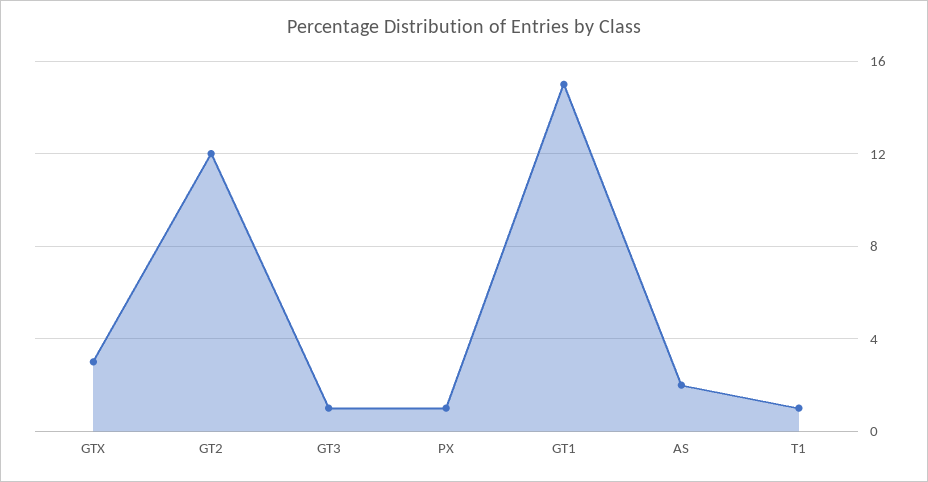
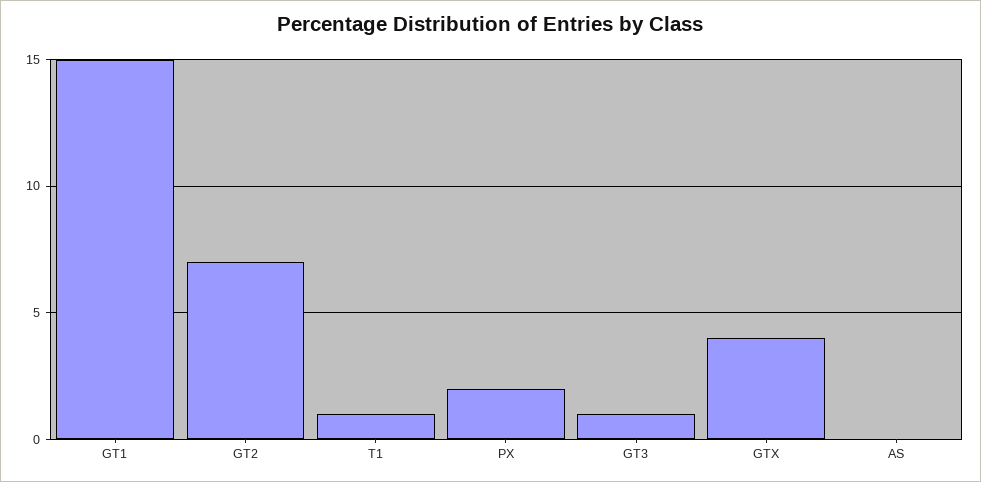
GTX: 3 -> 4
GT2: 12 -> 7
PX: 1 -> 2
AS: 2 -> 0

